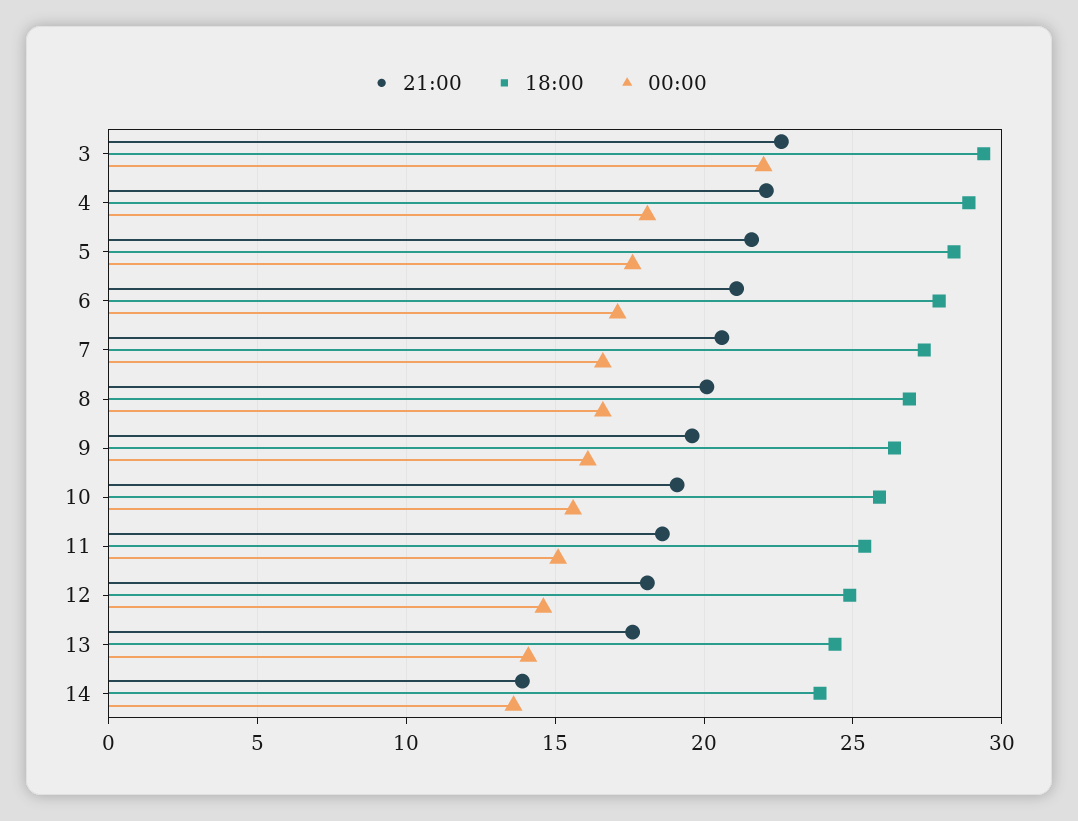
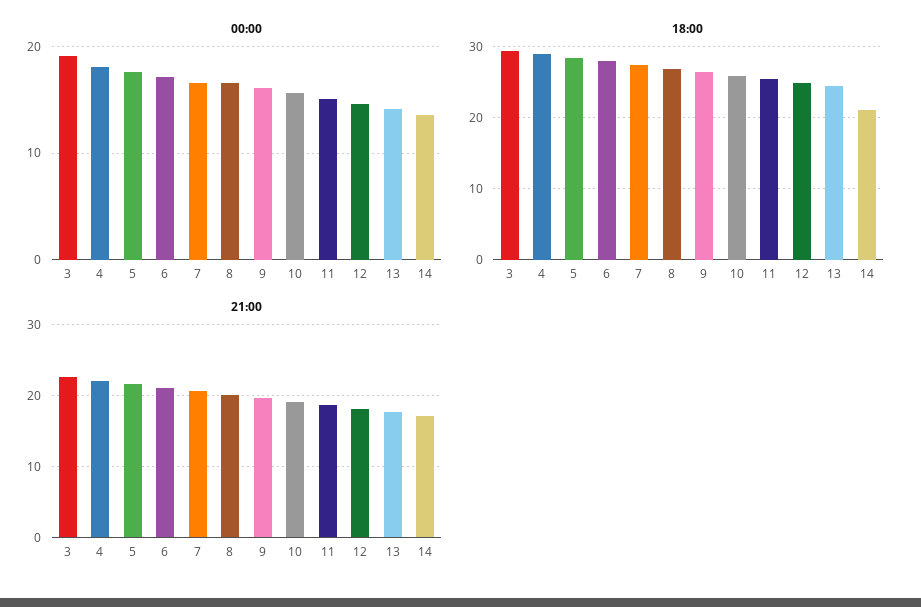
00:00, 3: 22 -> 19
21:00, 14: 14 -> 17
18:00, 14: 24 -> 21

